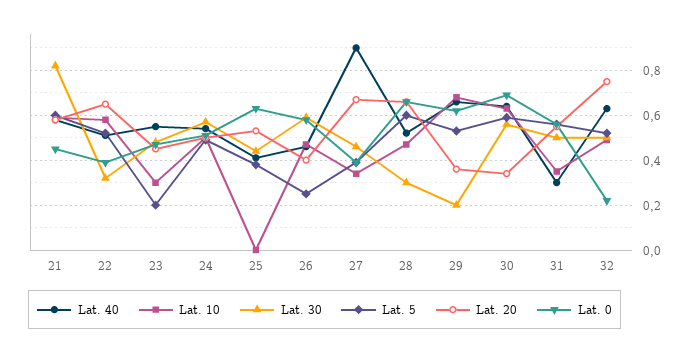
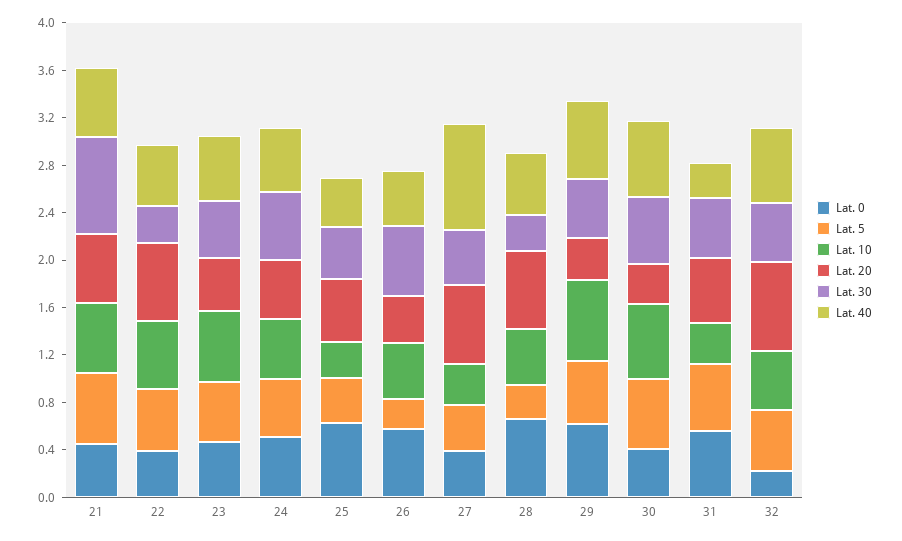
Lat. 10, 23: 0.3 -> 0.6
Lat. 5, 23: 0.2 -> 0.5
Lat. 10, 25: 0 -> 0.3
Lat. 5, 28: 0.6 -> 0.3
Lat. 30, 29: 0.2 -> 0.5
Lat. 0, 30: 0.7 -> 0.4

